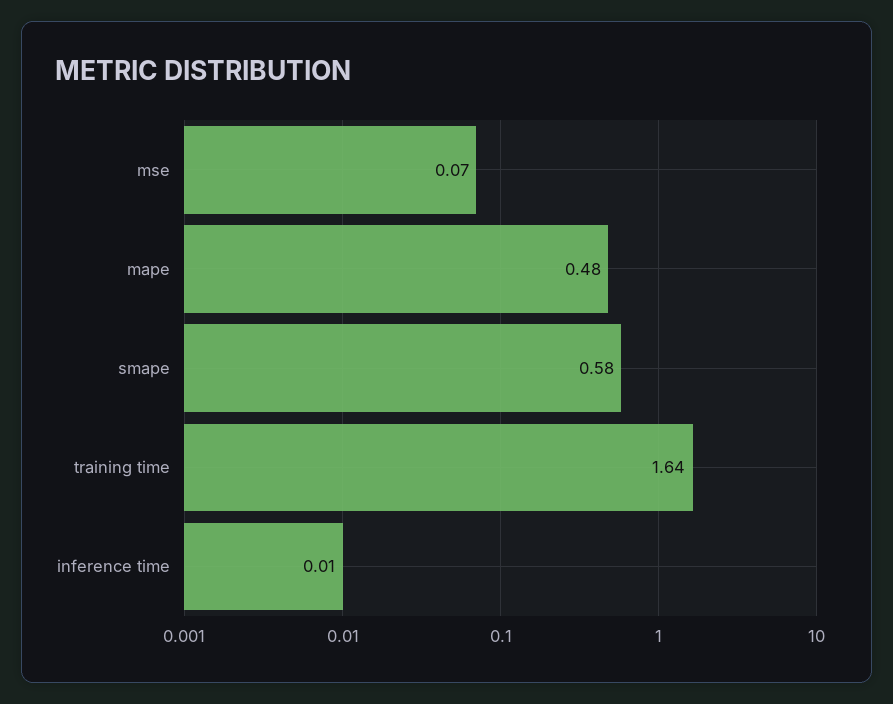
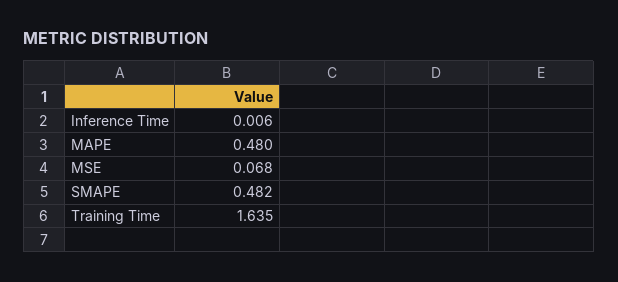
smape: 0.58 -> 0.482

